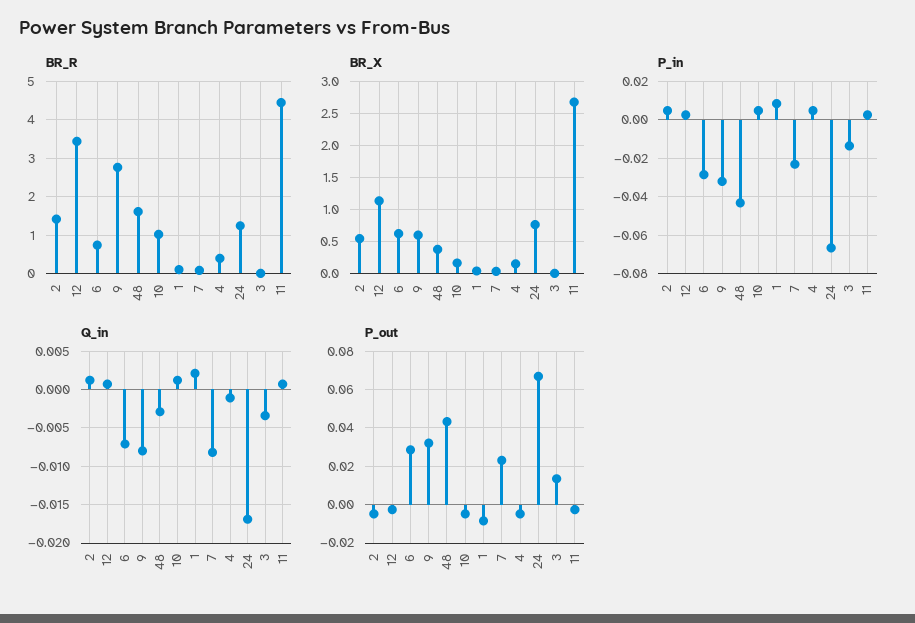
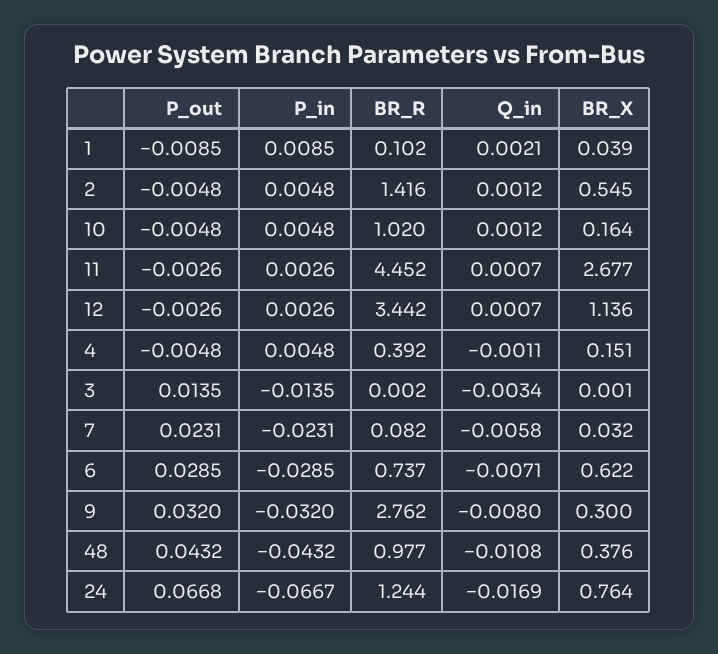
BR_R, 48: 1.6 -> 0.977
BR_X, 9: 0.6 -> 0.3
Q_in, 48: -0.003 -> -0.0108
Q_in, 7: -0.008 -> -0.0058

